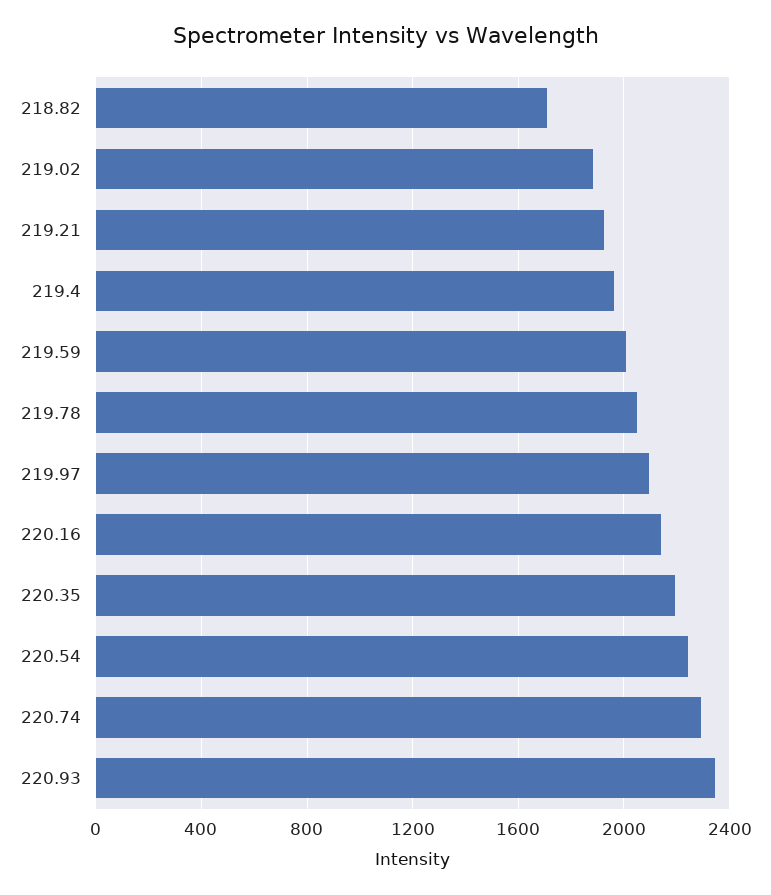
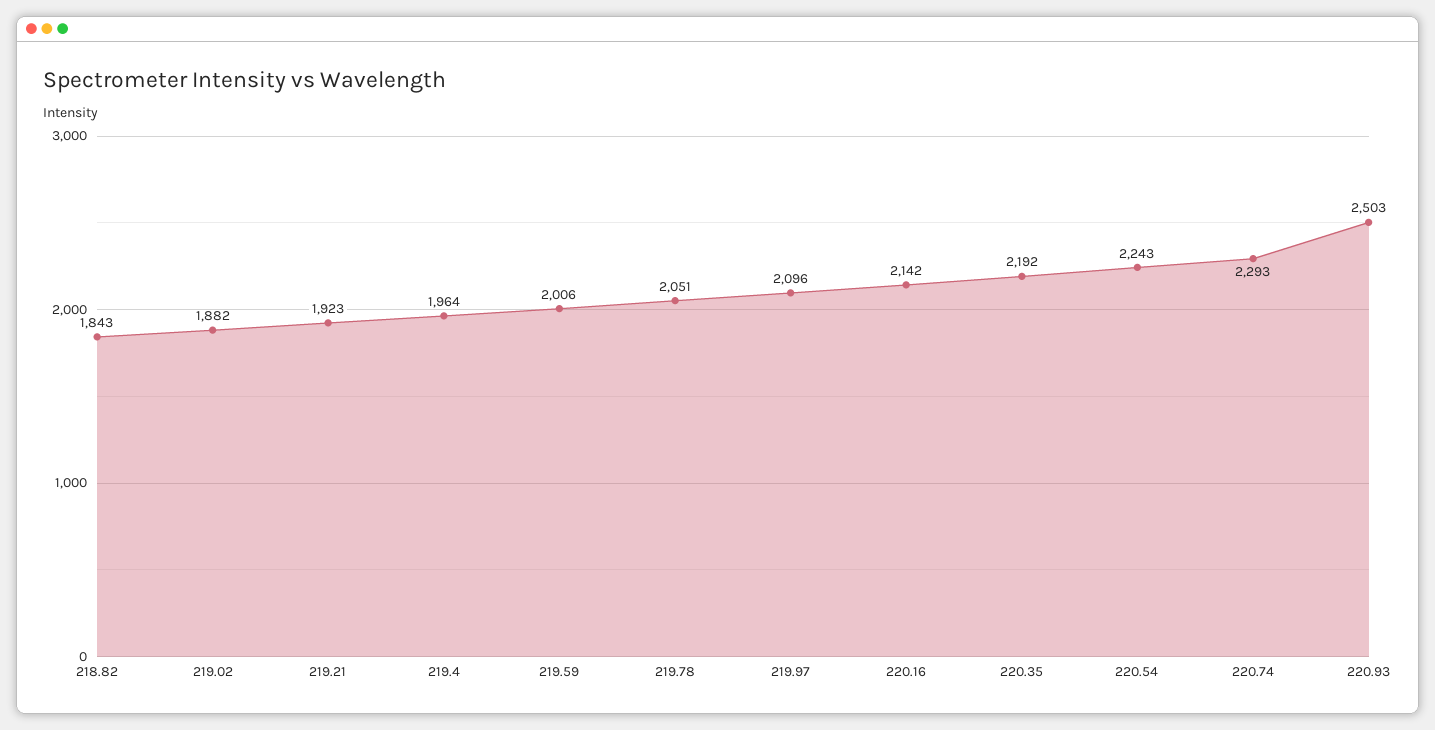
218.82: 1700 -> 1843
220.93: 2350 -> 2503

